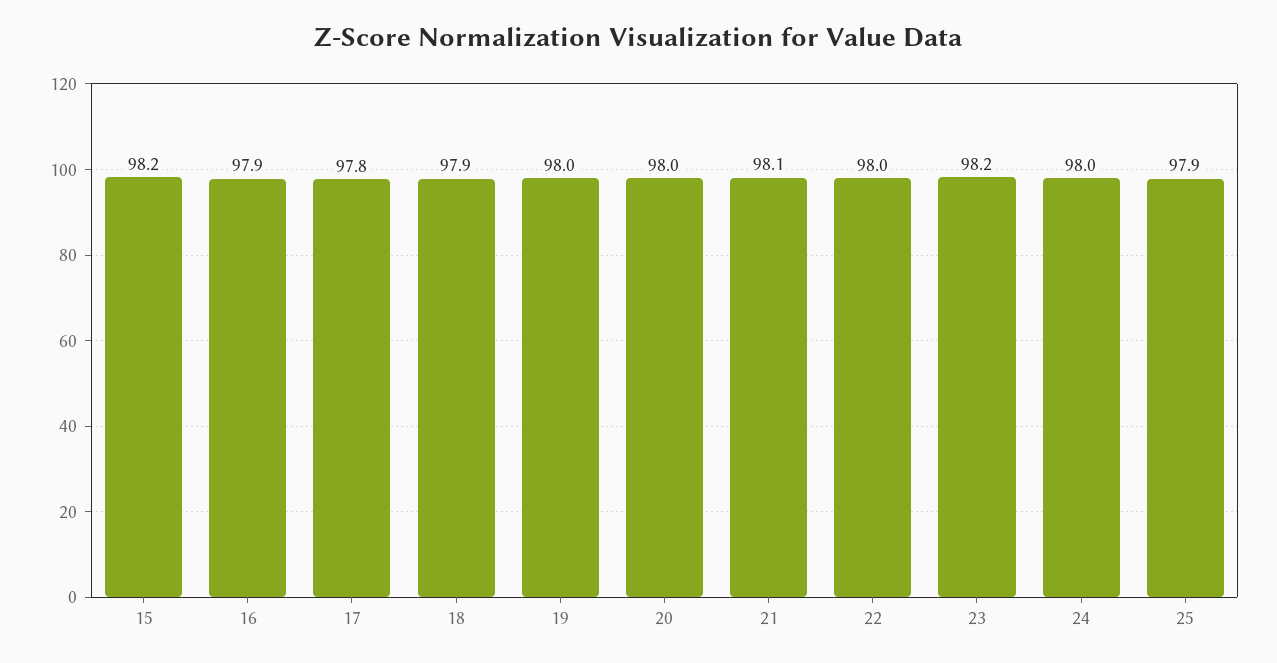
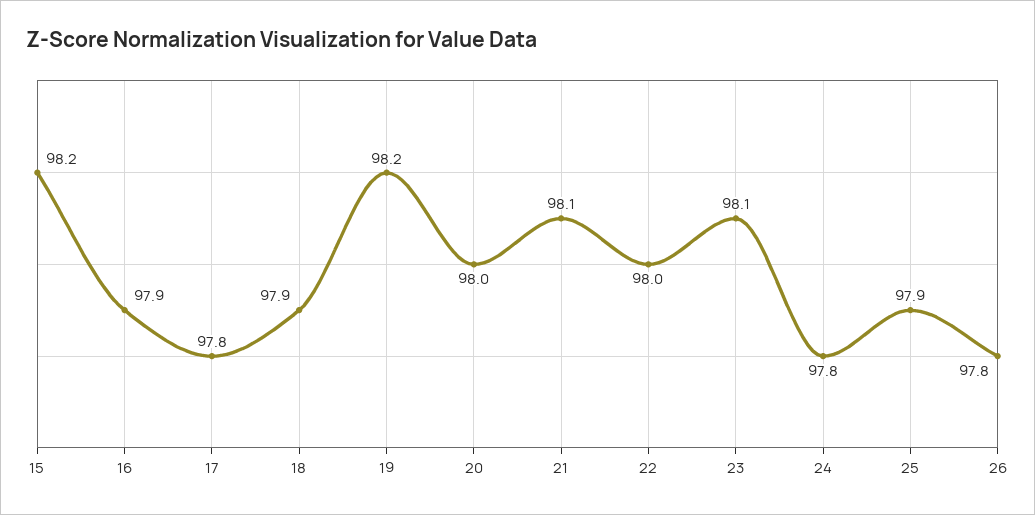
19: 98 -> 98.2
23: 98.2 -> 98.1
24: 98 -> 97.8
26: none -> 97.8

